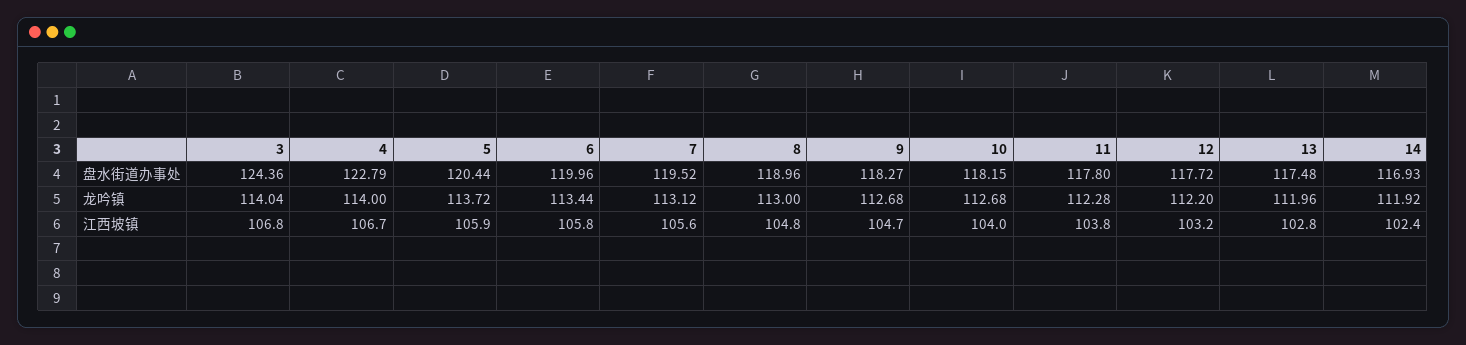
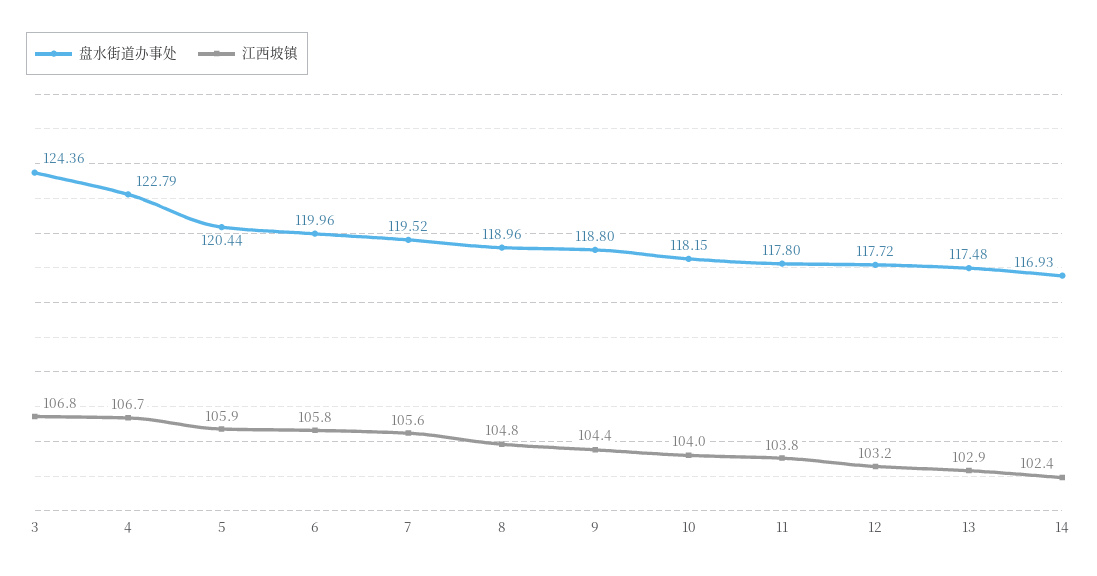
盘水街道办事处, 9: 118.27 -> 118.8
龙吟镇, 3: 114.04 -> none
龙吟镇, 4: 114 -> none
龙吟镇, 5: 113.72 -> none
龙吟镇, 6: 113.44 -> none
龙吟镇, 7: 113.12 -> none
龙吟镇, 8: 113 -> none
龙吟镇, 9: 112.68 -> none
龙吟镇, 10: 112.68 -> none
龙吟镇, 11: 112.28 -> none
龙吟镇, 12: 112.2 -> none
龙吟镇, 13: 111.96 -> none
龙吟镇, 14: 111.92 -> none
江西坡镇, 9: 104.7 -> 104.4
江西坡镇, 13: 102.8 -> 102.9

